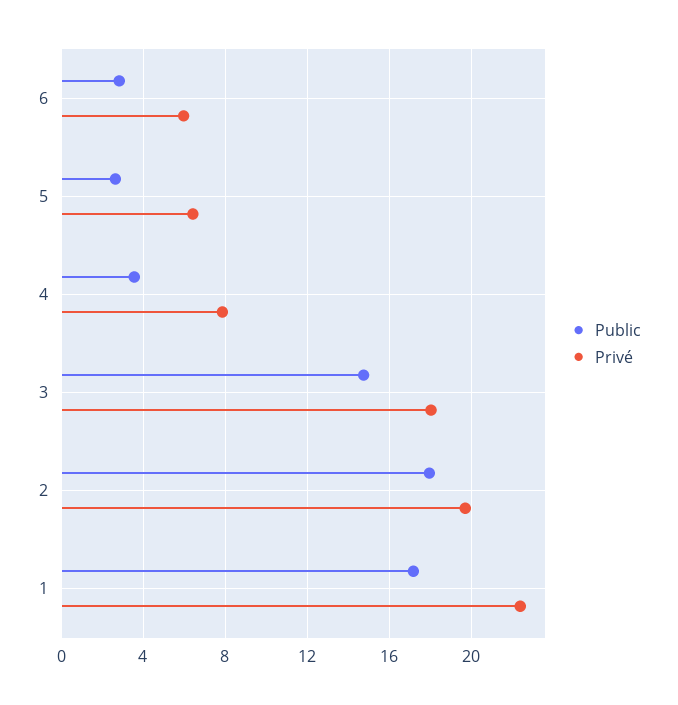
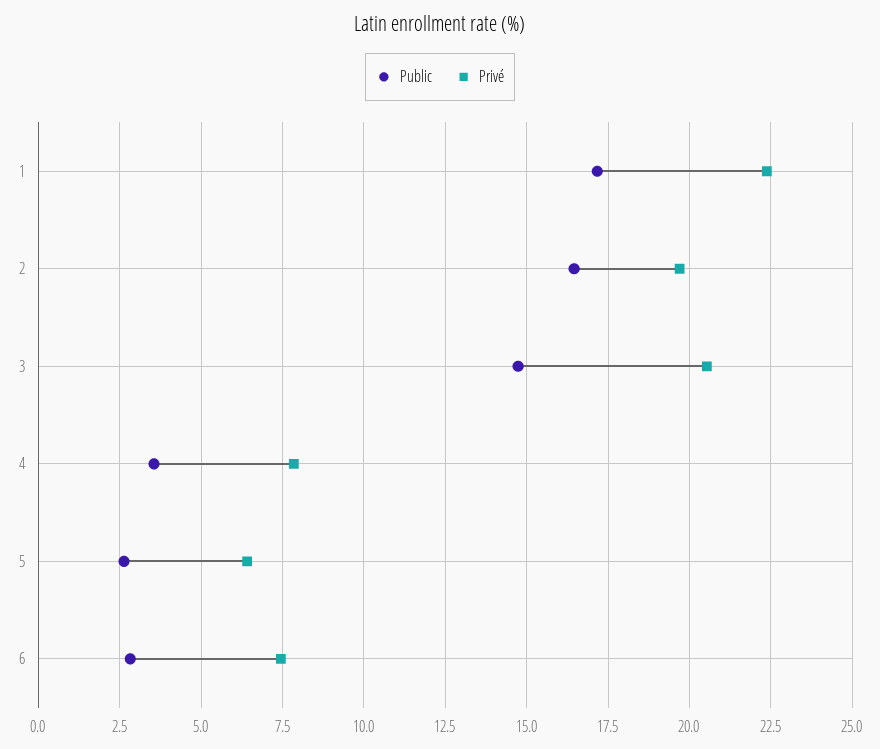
Privé, 6: 6 -> 7.5
Privé, 3: 18 -> 20.5
Public, 2: 18 -> 16.5

